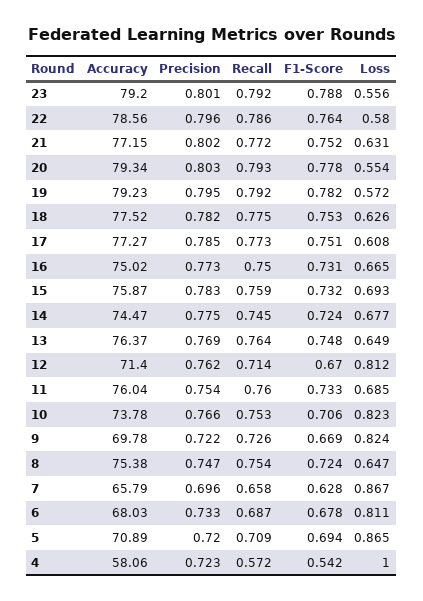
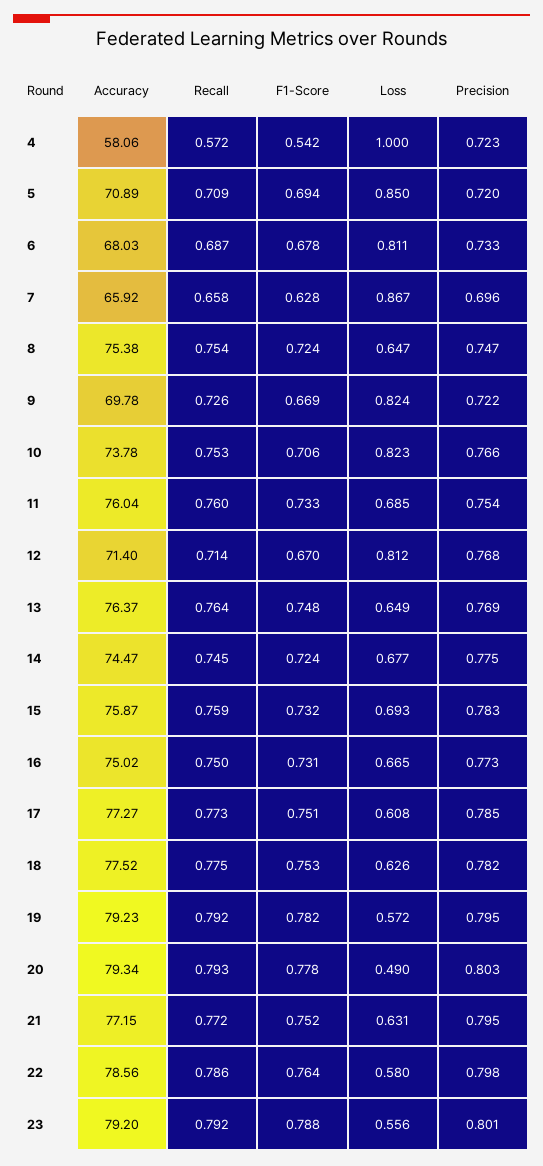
Precision, 22: 0.796 -> 0.798
Precision, 21: 0.802 -> 0.795
Loss, 20: 0.554 -> 0.49
Precision, 12: 0.762 -> 0.768
Accuracy, 7: 65.79 -> 65.92
Loss, 5: 0.865 -> 0.85

